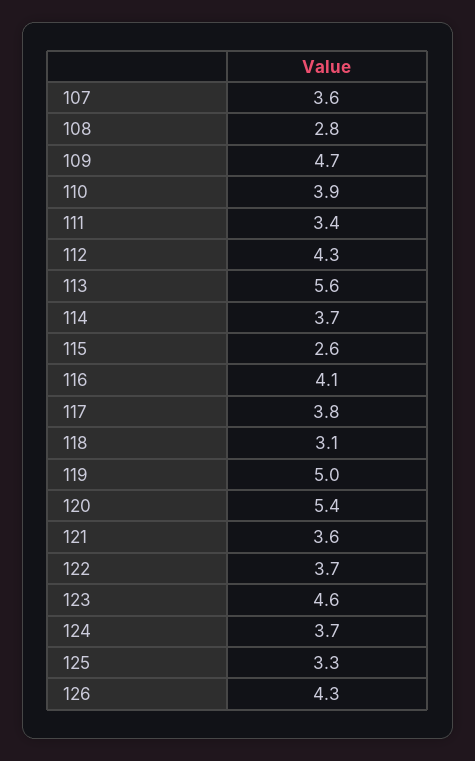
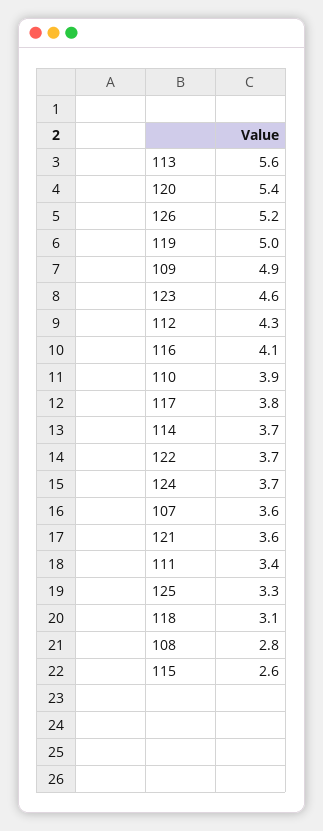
109: 4.7 -> 4.9
126: 4.3 -> 5.2

